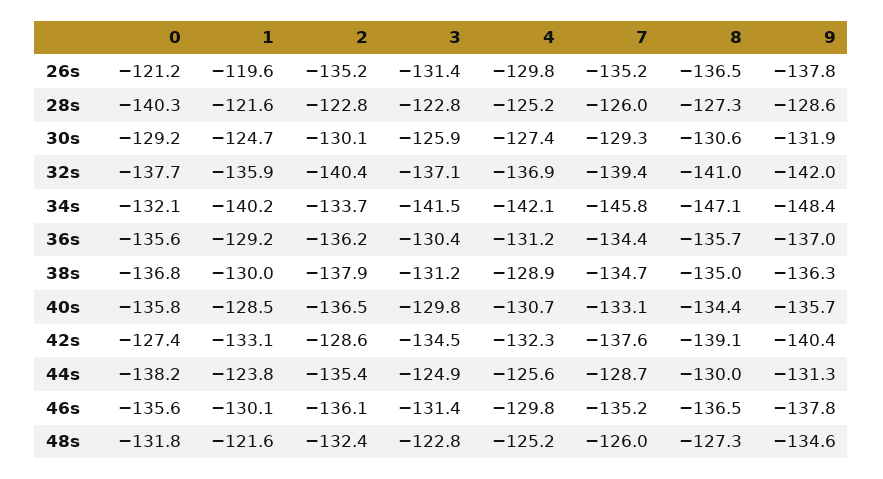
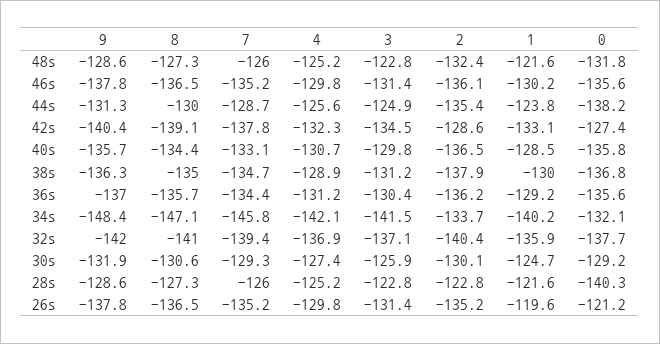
7, 42s: -137.6 -> -137.8
1, 46s: -130.1 -> -130.2
9, 48s: -134.6 -> -128.6

